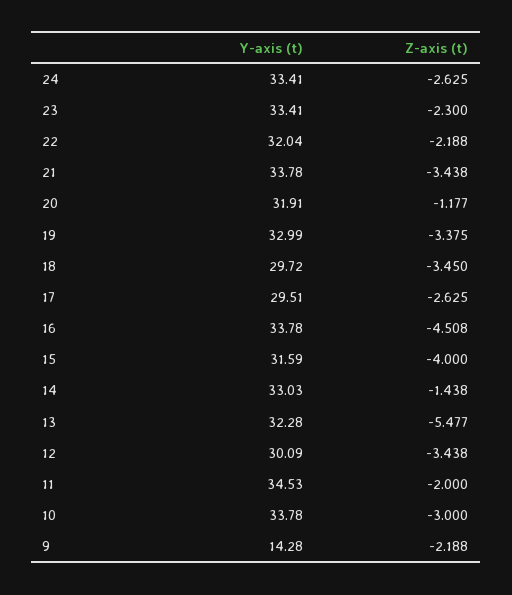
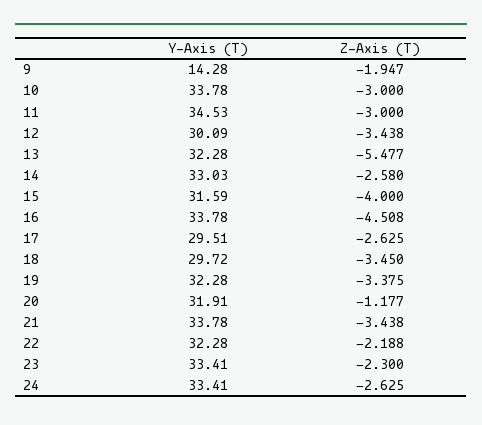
Y-axis (t), 22: 32.04 -> 32.28
Y-axis (t), 19: 32.99 -> 32.28
Z-axis (t), 14: -1.438 -> -2.58
Z-axis (t), 11: -2 -> -3
Z-axis (t), 9: -2.188 -> -1.947

